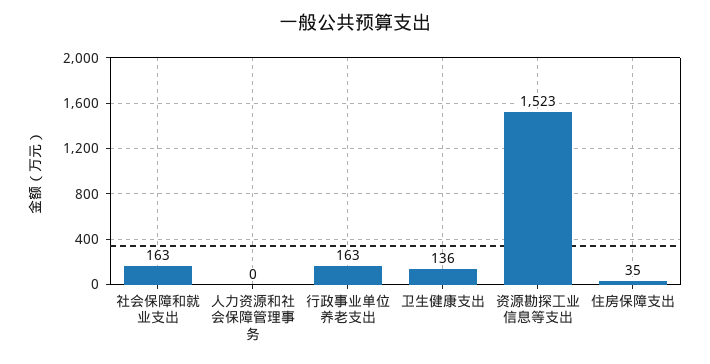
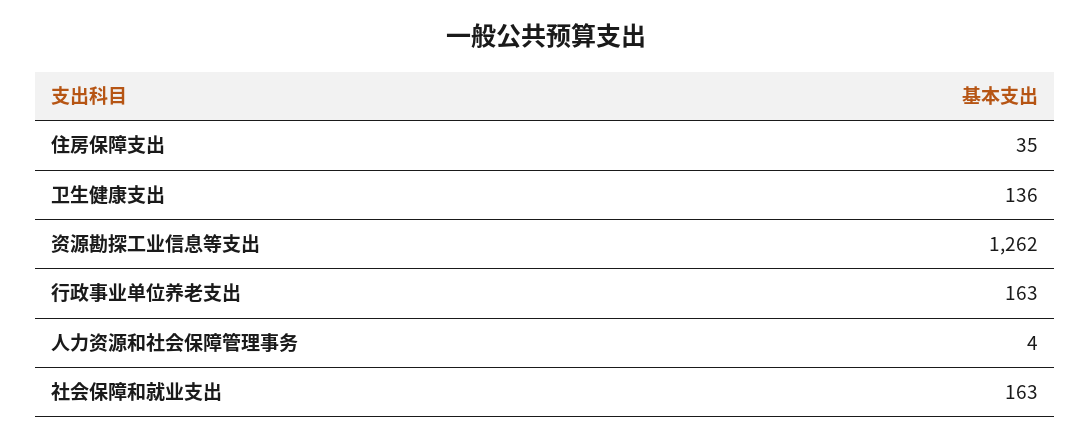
人力资源和社会保障管理事务: 0 -> 4
资源勘探工业信息等支出: 1523 -> 1262

